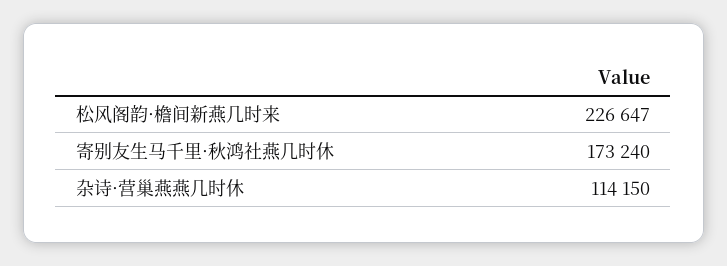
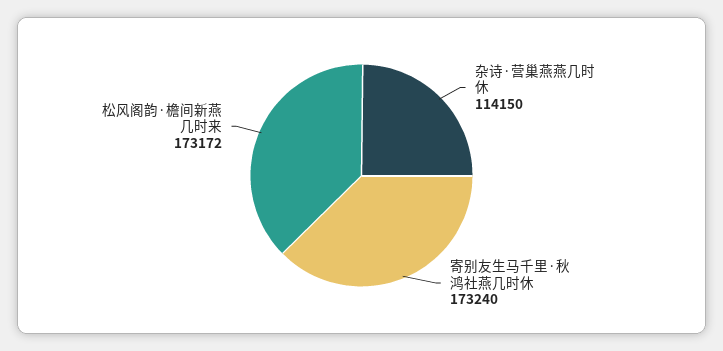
松风阁韵·檐间新燕几时来: 226647 -> 173172

